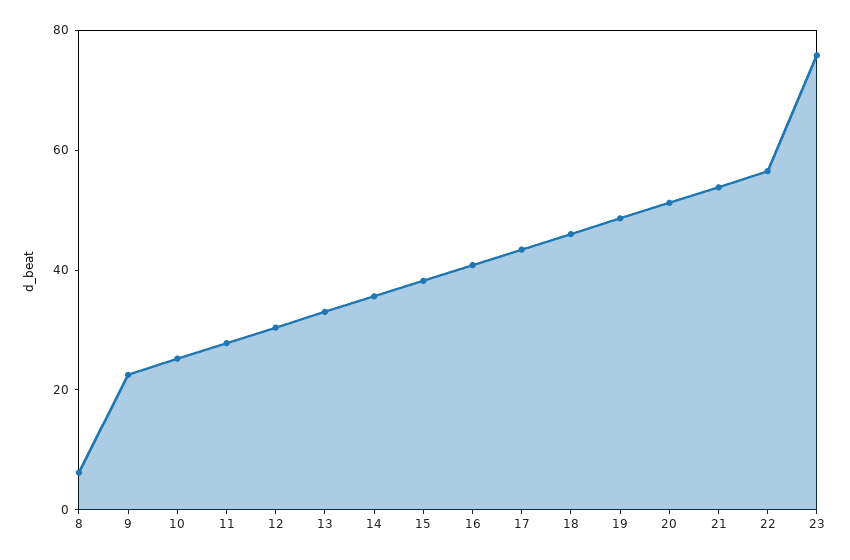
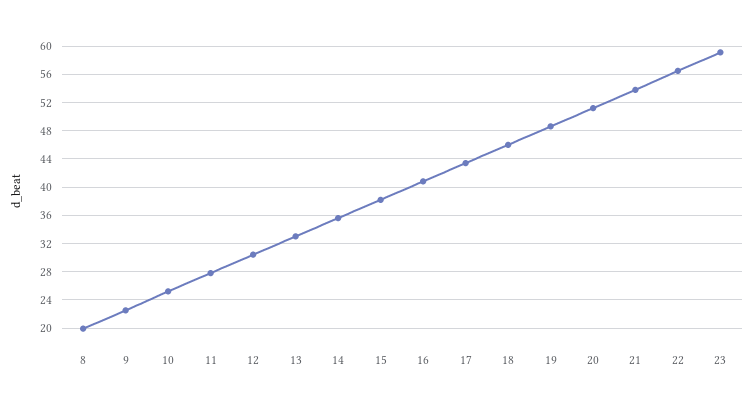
8: 5 -> 20
23: 75 -> 59

